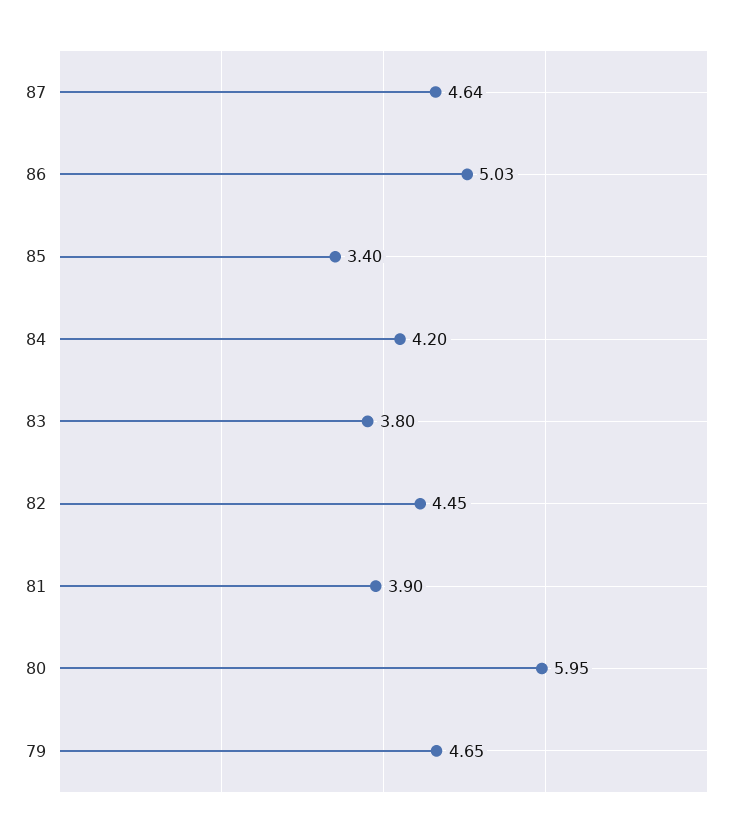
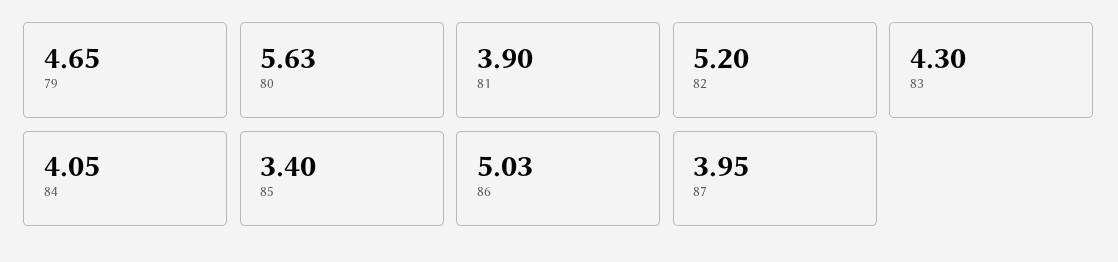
87: 4.64 -> 3.95
84: 4.2 -> 4.05
83: 3.8 -> 4.3
82: 4.45 -> 5.2
80: 5.95 -> 5.63

